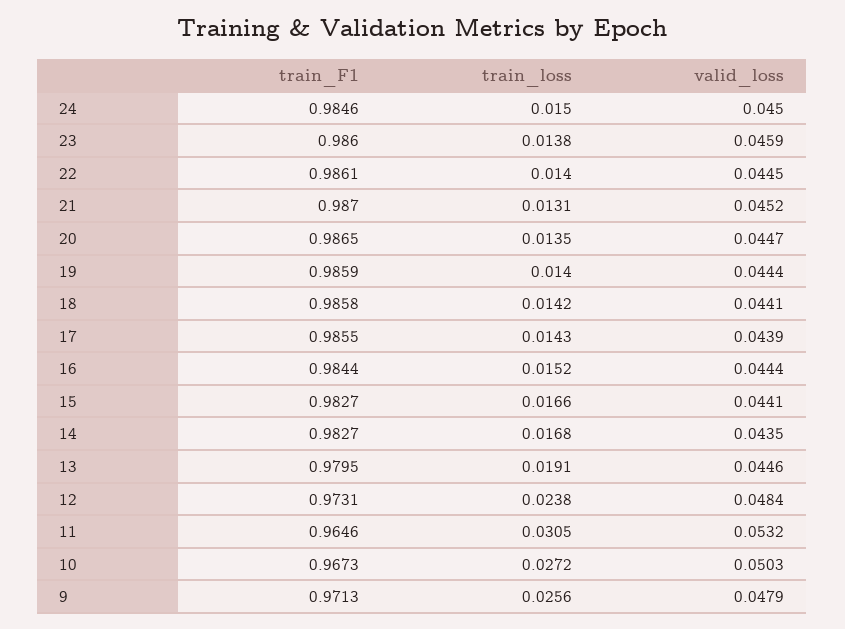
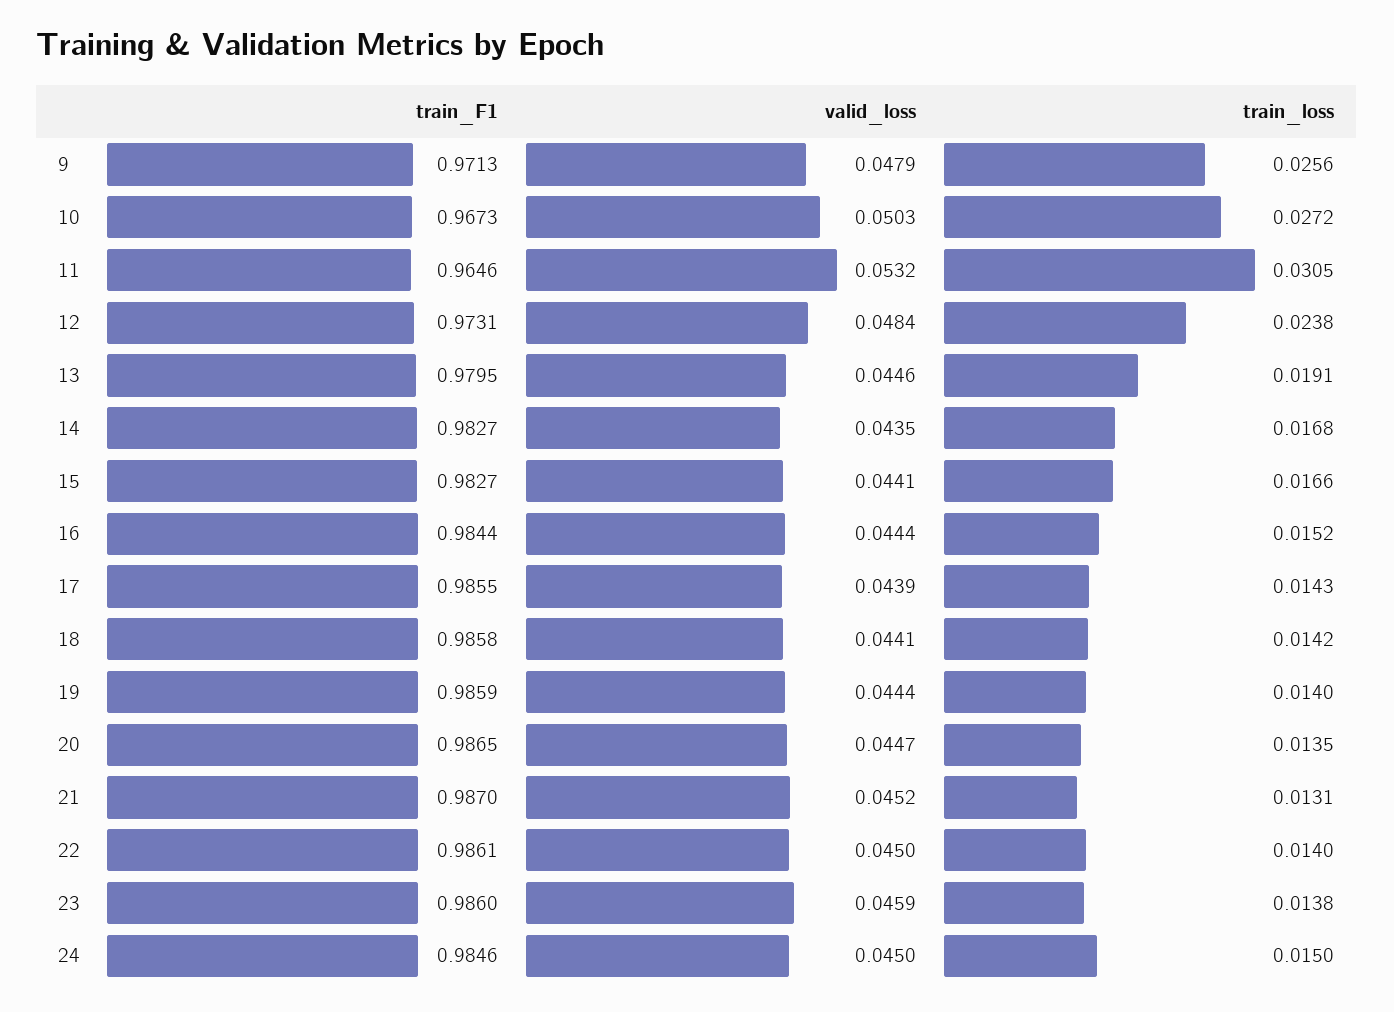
valid_loss, 22: 0.0445 -> 0.045

